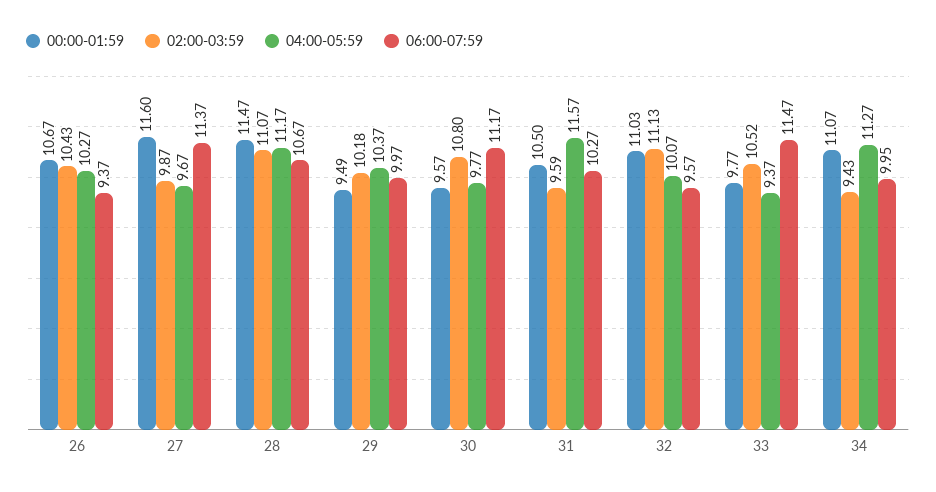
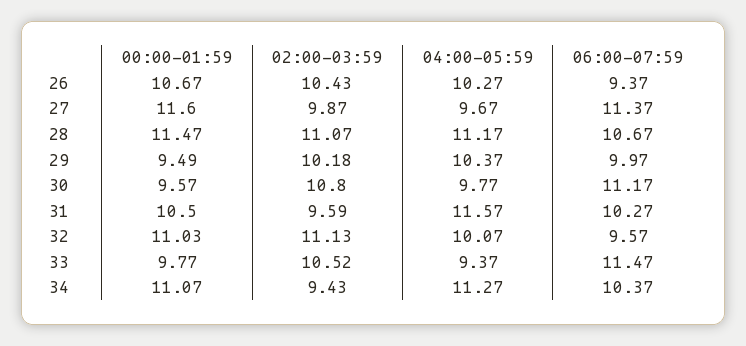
06:00-07:59, 34: 9.95 -> 10.37

